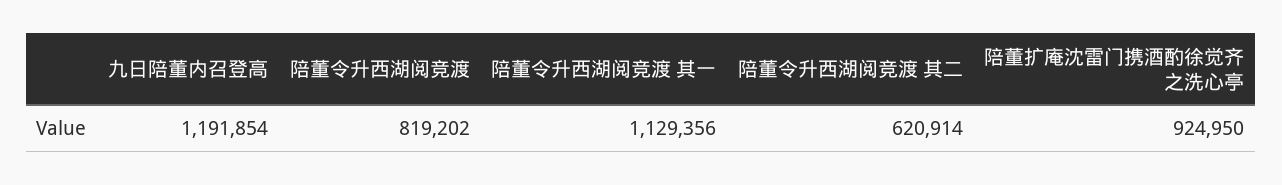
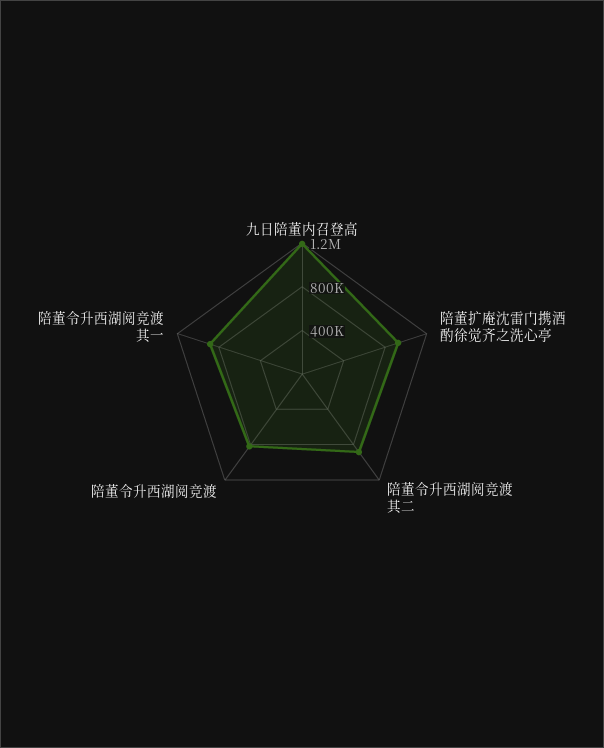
陪董令升西湖阅竞渡 其一: 1129356 -> 900000
陪董令升西湖阅竞渡 其二: 620914 -> 900000

